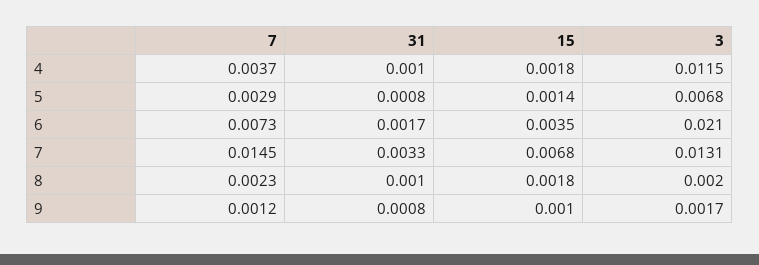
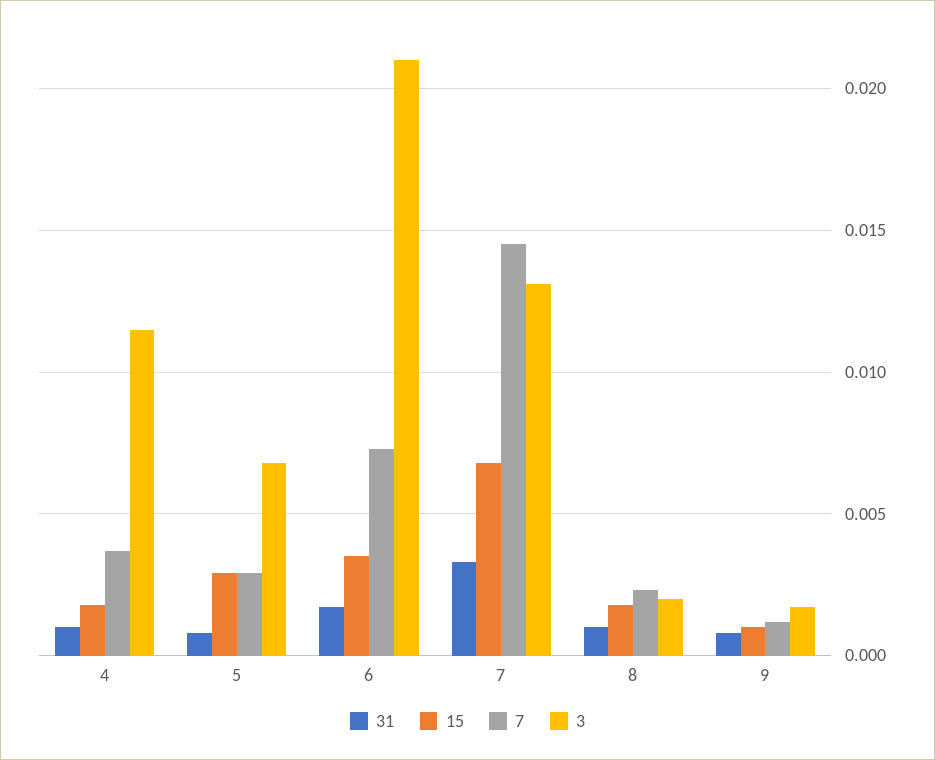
15, 5: 0.0014 -> 0.003

